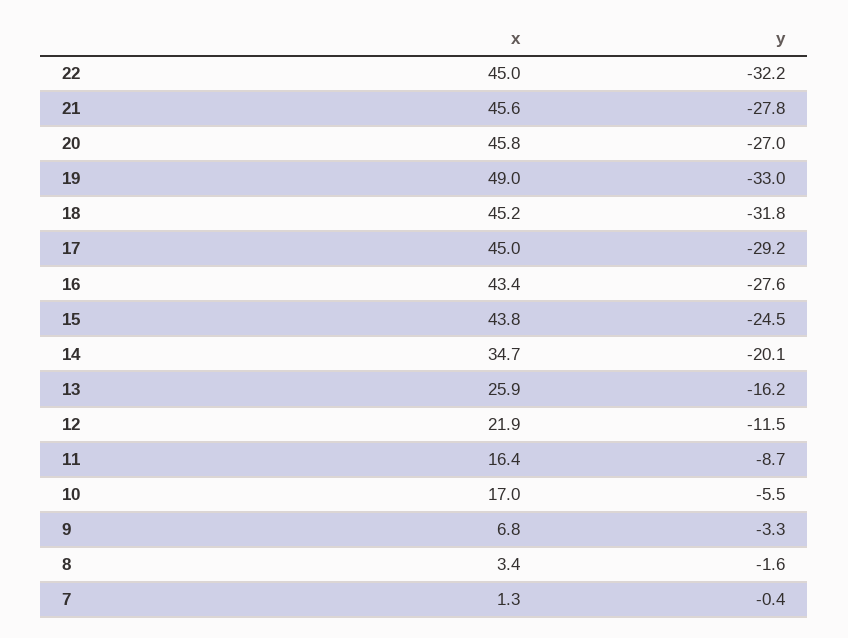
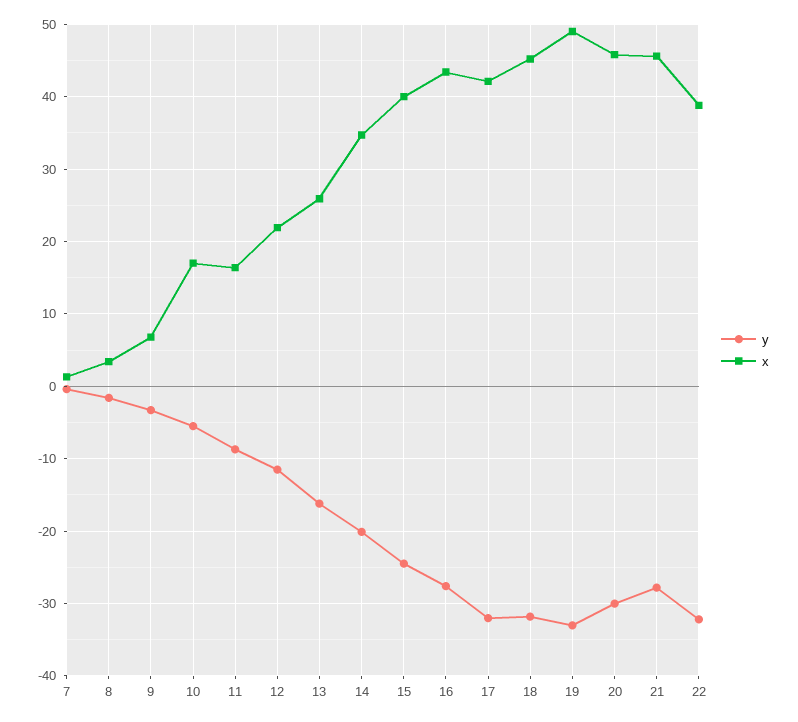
x, 22: 45 -> 39
y, 20: -27 -> -30
x, 17: 45 -> 42
y, 17: -29.2 -> -32
x, 15: 43.8 -> 40

